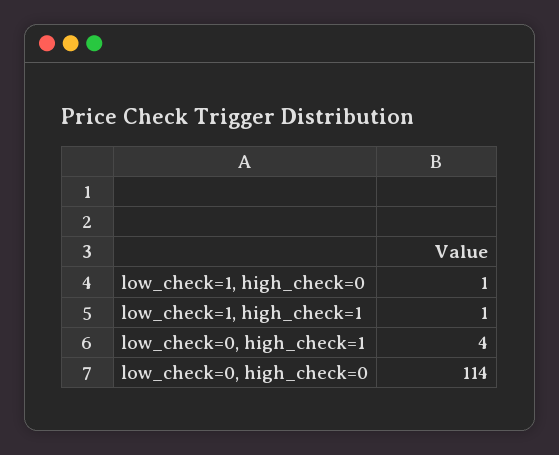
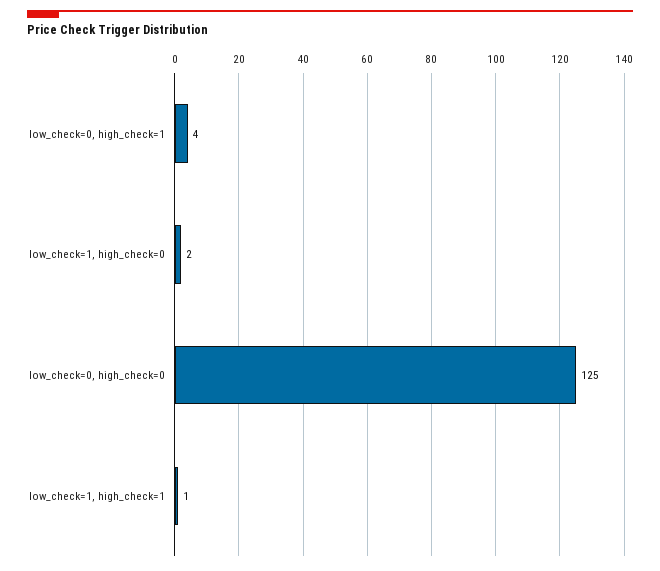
low_check=1, high_check=0: 1 -> 2
low_check=0, high_check=0: 114 -> 125

